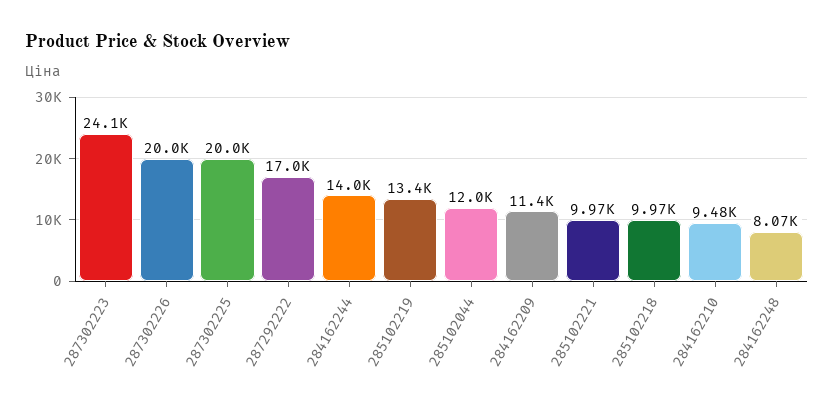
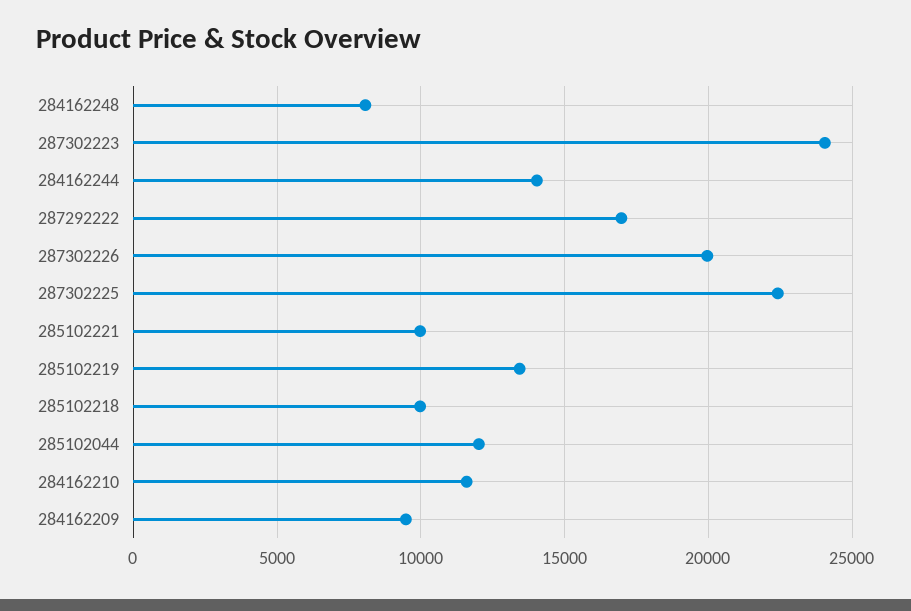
287302225: 20000 -> 22500
284162209: 11400 -> 9500
284162210: 9480 -> 11500

